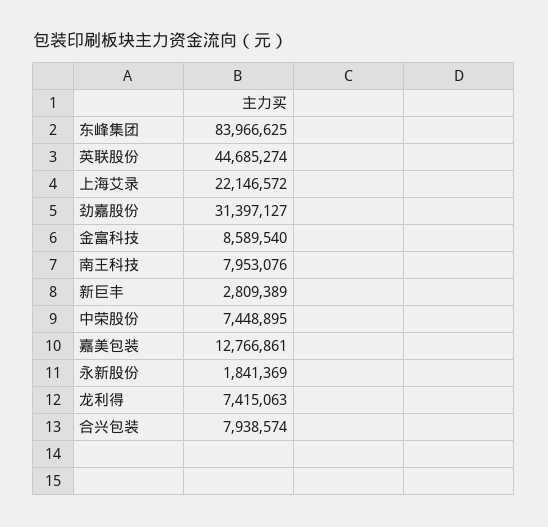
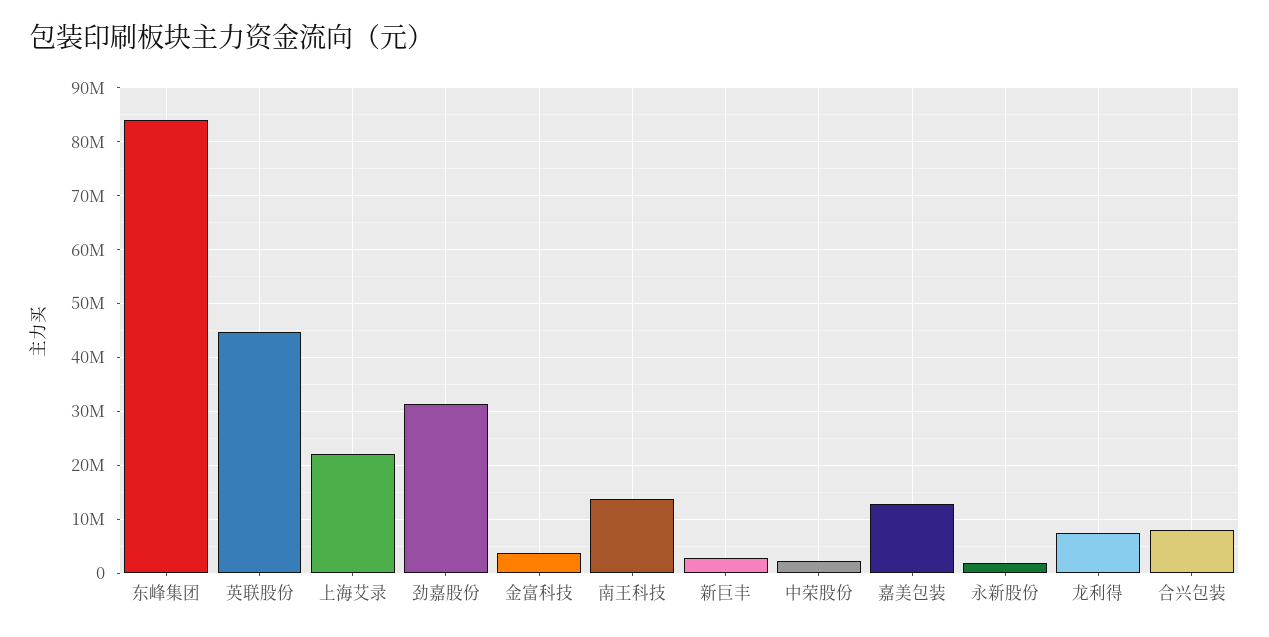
金富科技: 8589540 -> 4000000
南王科技: 7953076 -> 14000000
中荣股份: 7448895 -> 2000000

